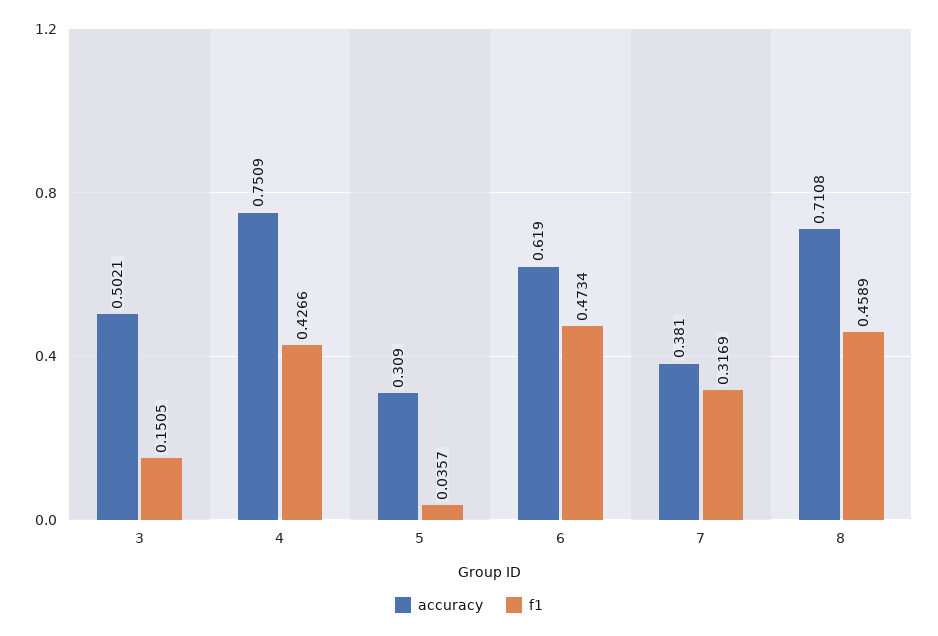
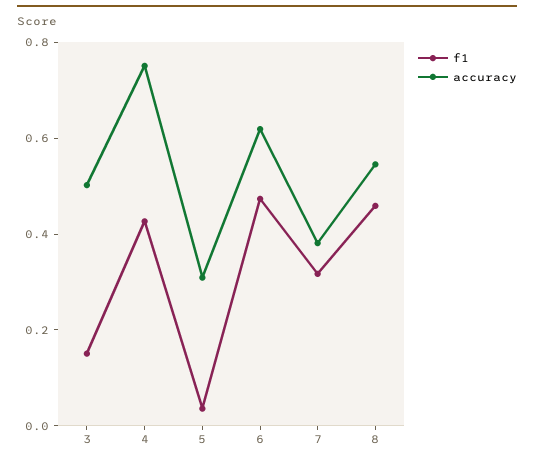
accuracy, 8: 0.7108 -> 0.55

